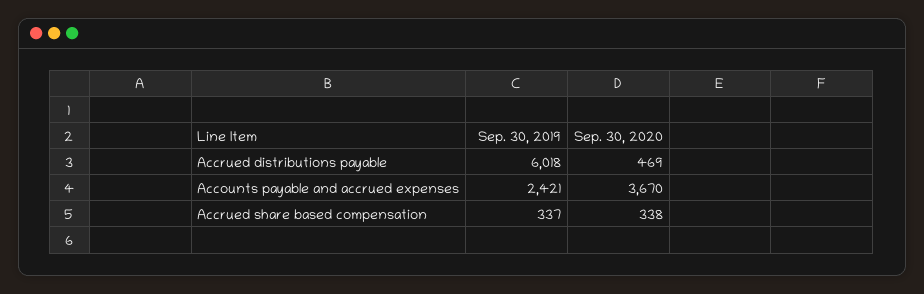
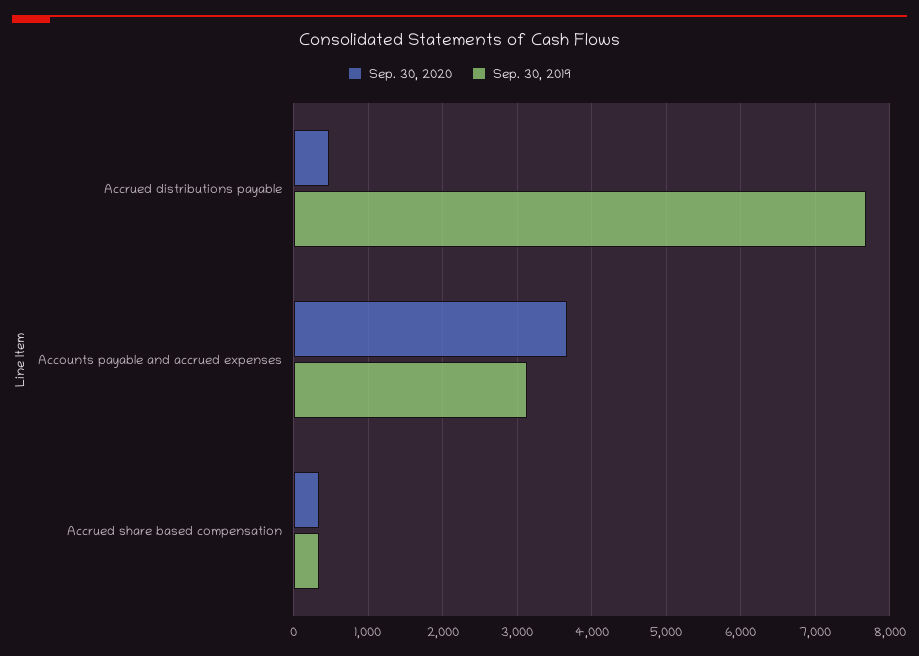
Sep. 30, 2019, Accrued distributions payable: 6018 -> 7700
Sep. 30, 2019, Accounts payable and accrued expenses: 2421 -> 3100

